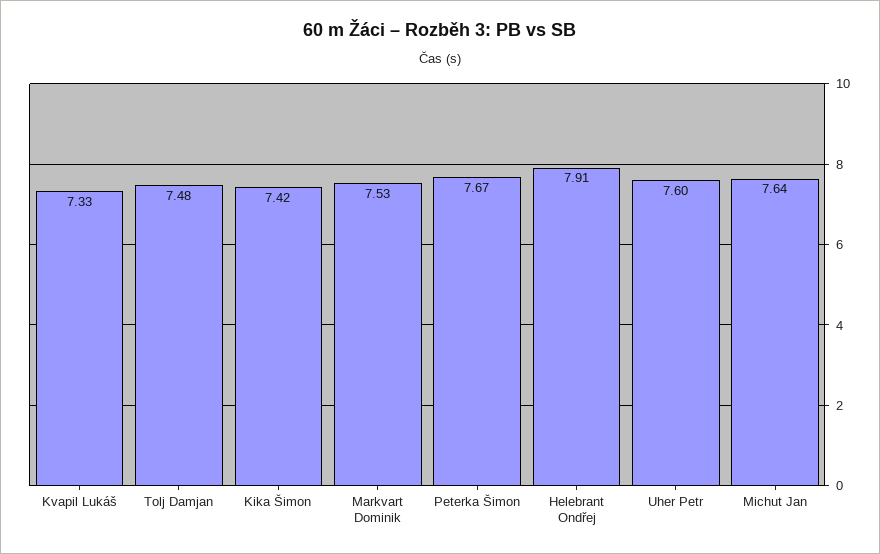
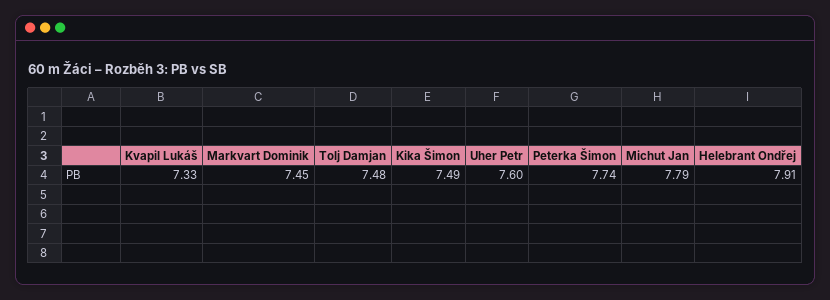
Kika Šimon: 7.42 -> 7.49
Markvart Dominik: 7.53 -> 7.45
Peterka Šimon: 7.67 -> 7.74
Michut Jan: 7.64 -> 7.79

